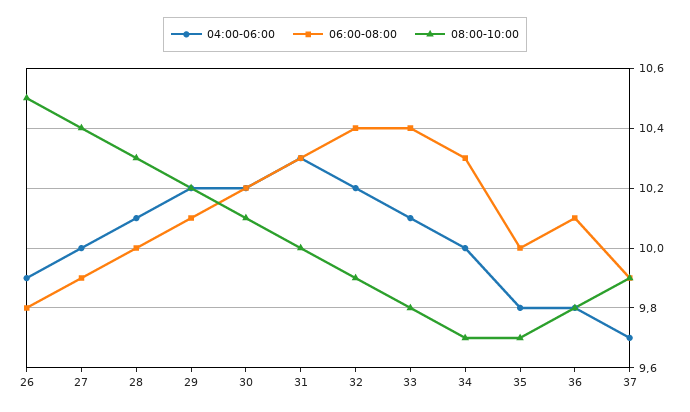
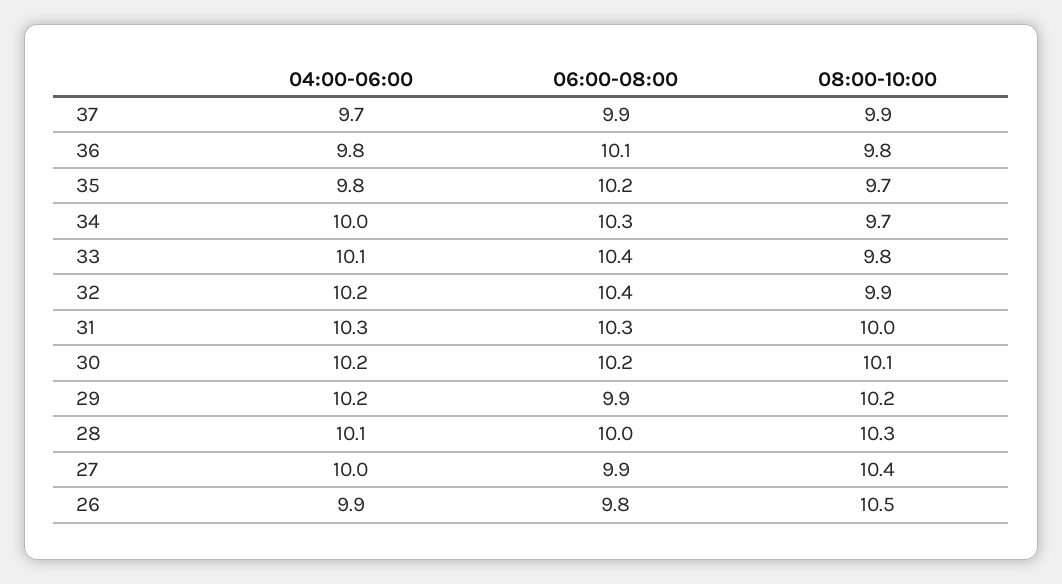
06:00-08:00, 29: 10.1 -> 9.9
06:00-08:00, 35: 10 -> 10.2

